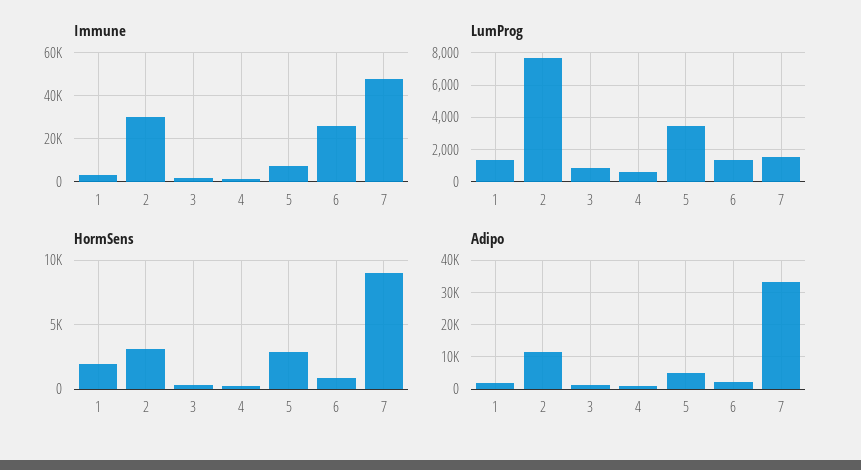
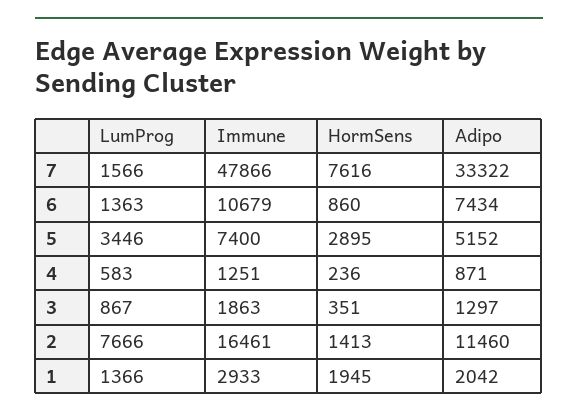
Immune, 2: 30000 -> 16461
Immune, 6: 25000 -> 10679
HormSens, 2: 3000 -> 1413
HormSens, 7: 9000 -> 7616
Adipo, 6: 2000 -> 7434

